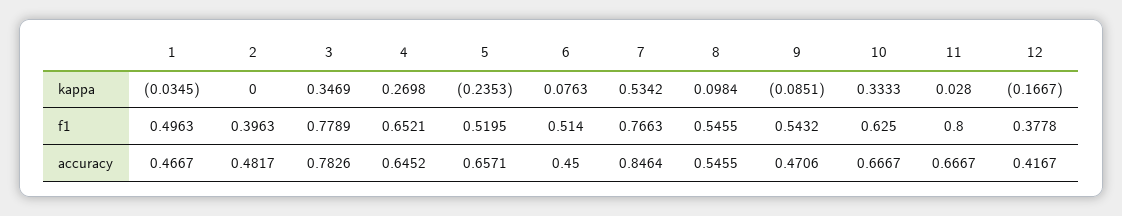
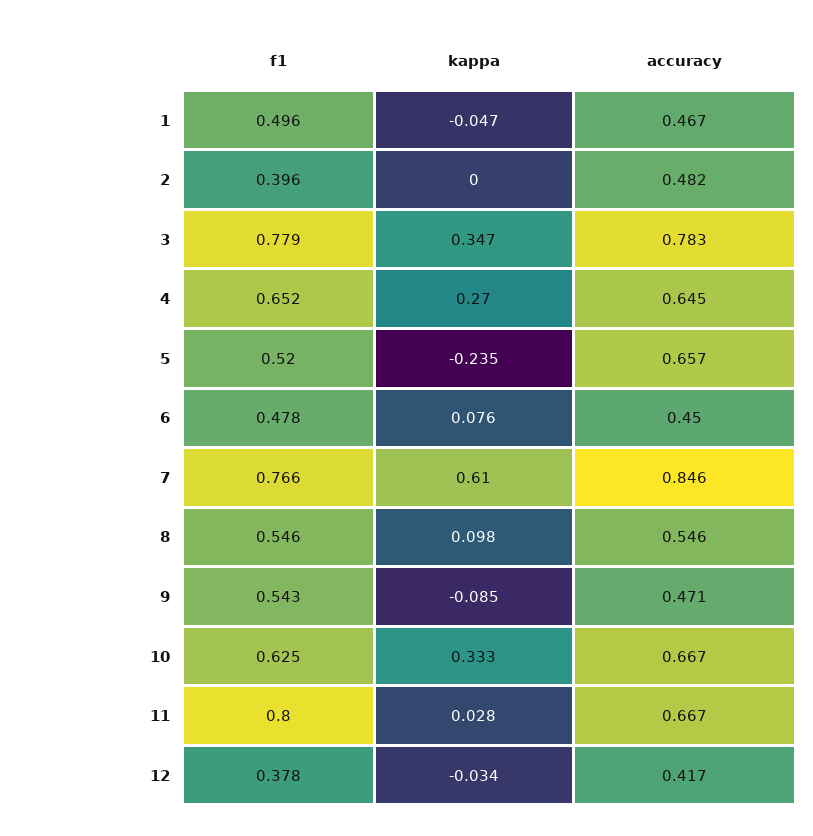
1, kappa: -0.0345 -> -0.047
7, kappa: 0.5342 -> 0.61
12, kappa: -0.1667 -> -0.034
6, f1: 0.514 -> 0.478

